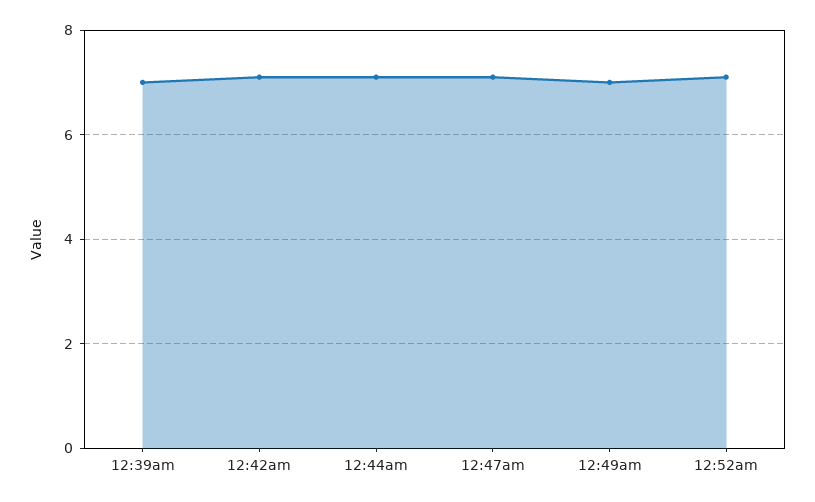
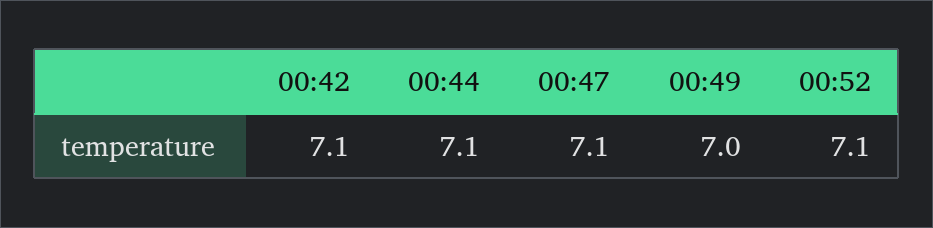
12:39am: 7 -> none

